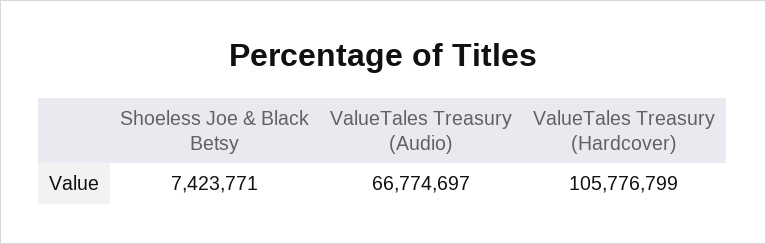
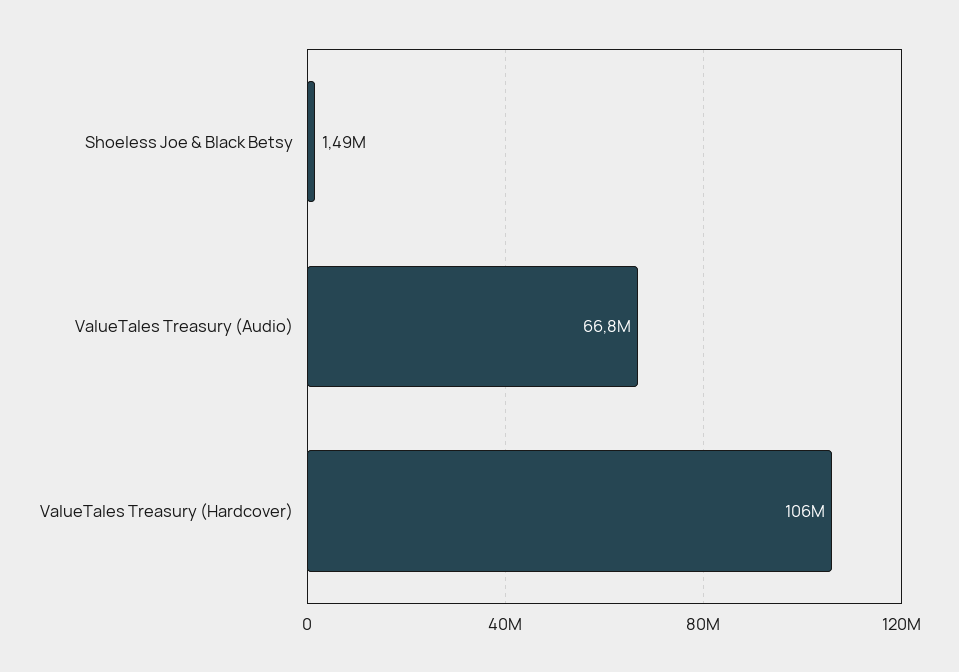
Shoeless Joe & Black Betsy: 7423771 -> 1490000

